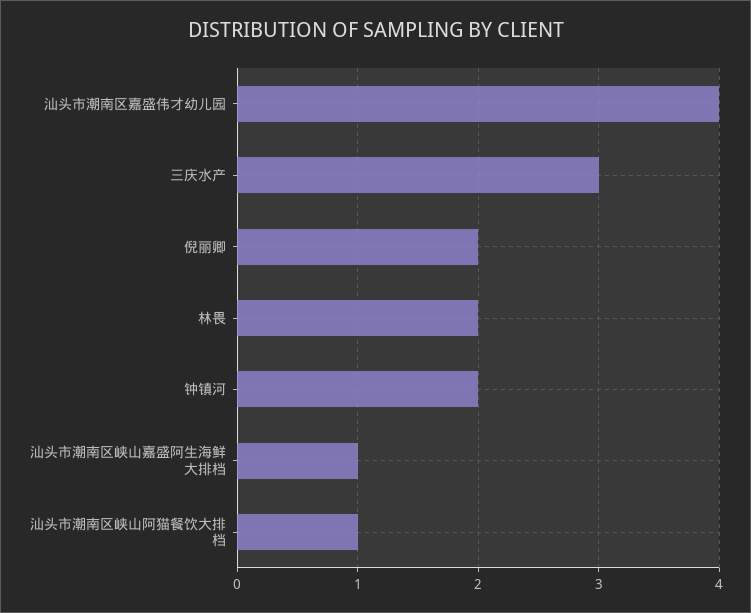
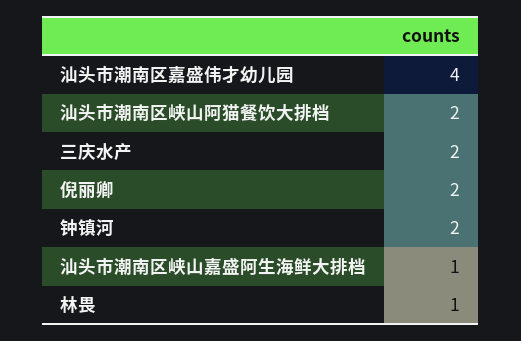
三庆水产: 3 -> 2
林畏: 2 -> 1
汕头市潮南区峡山阿猫餐饮大排档: 1 -> 2

